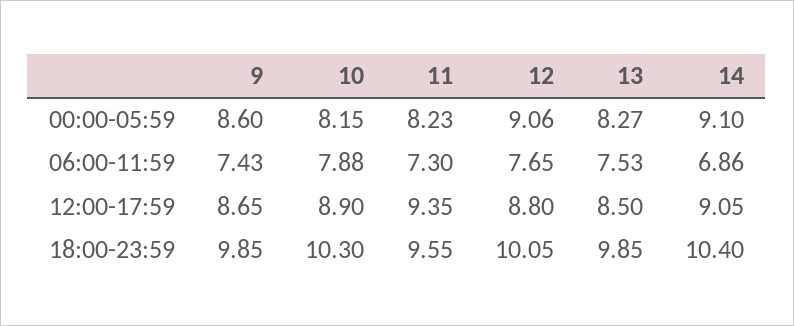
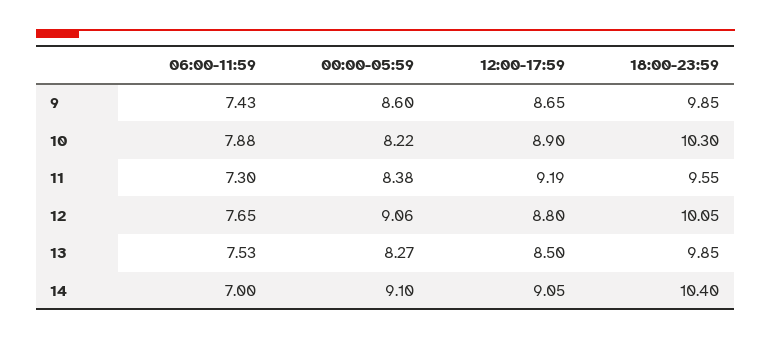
10, 00:00-05:59: 8.15 -> 8.22
11, 00:00-05:59: 8.23 -> 8.38
14, 06:00-11:59: 6.86 -> 7
11, 12:00-17:59: 9.35 -> 9.19

